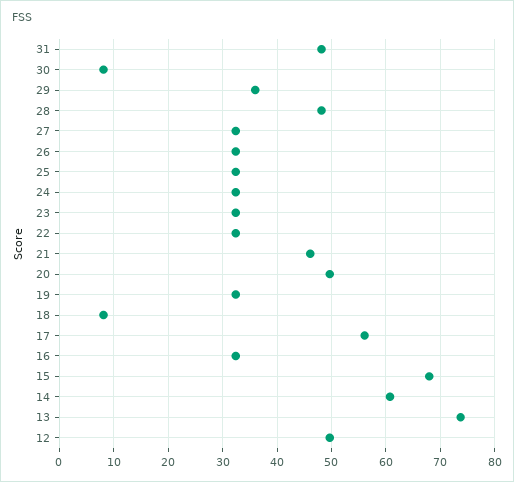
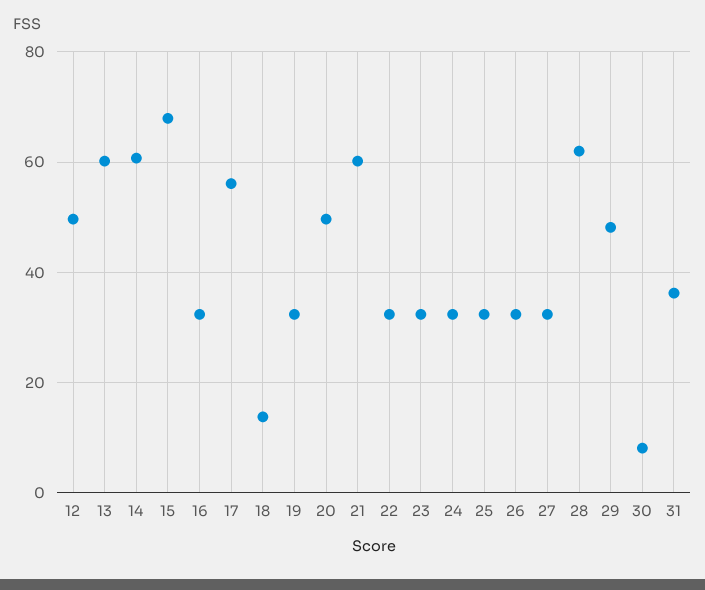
31: 48 -> 36
29: 36 -> 48
28: 48 -> 62
21: 46 -> 60
18: 8 -> 14
13: 74 -> 60

